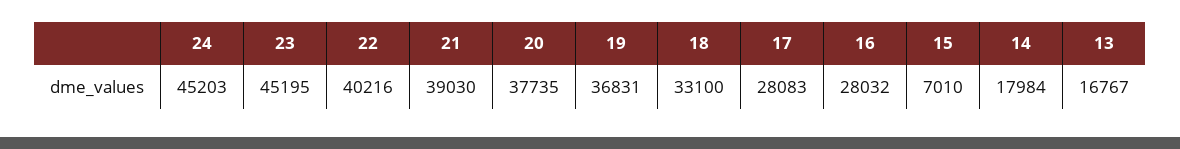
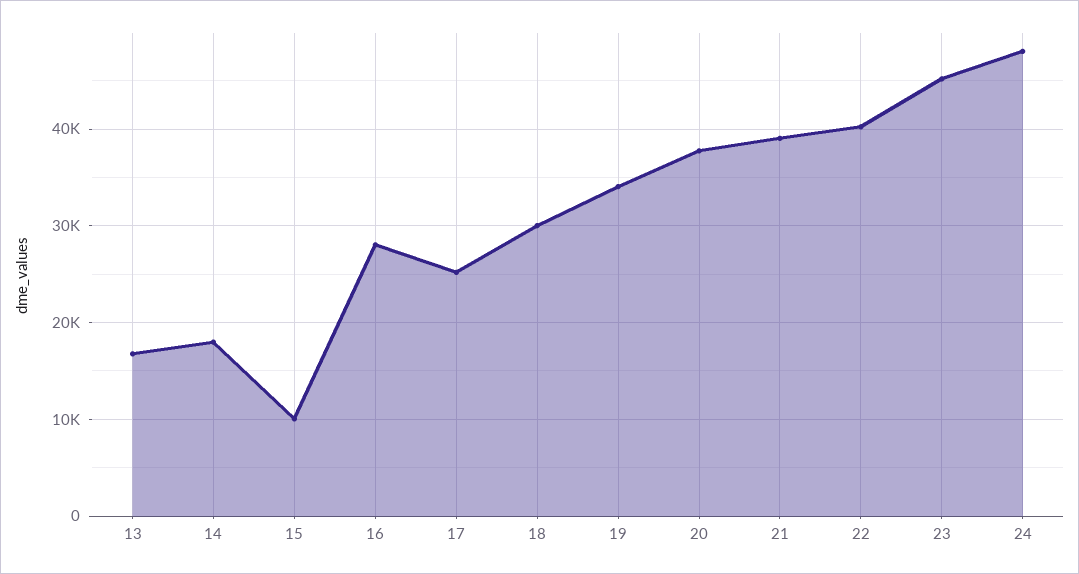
24: 45203 -> 48000
19: 36831 -> 34000
18: 33100 -> 30000
17: 28083 -> 25000
15: 7010 -> 10000

